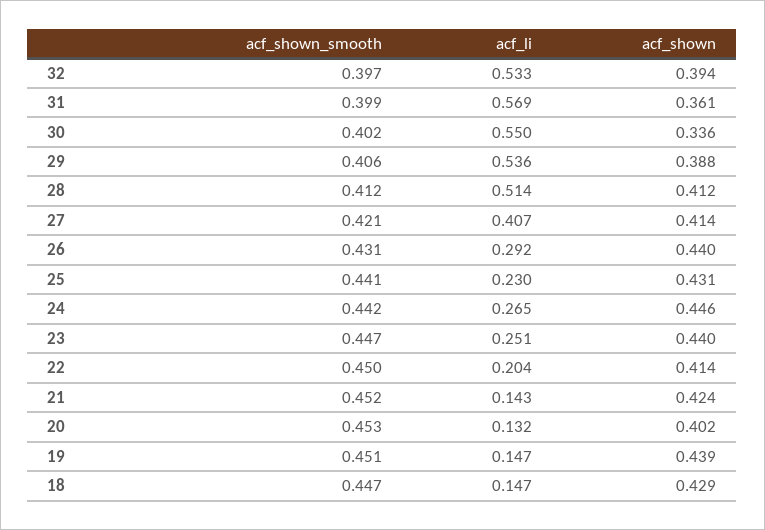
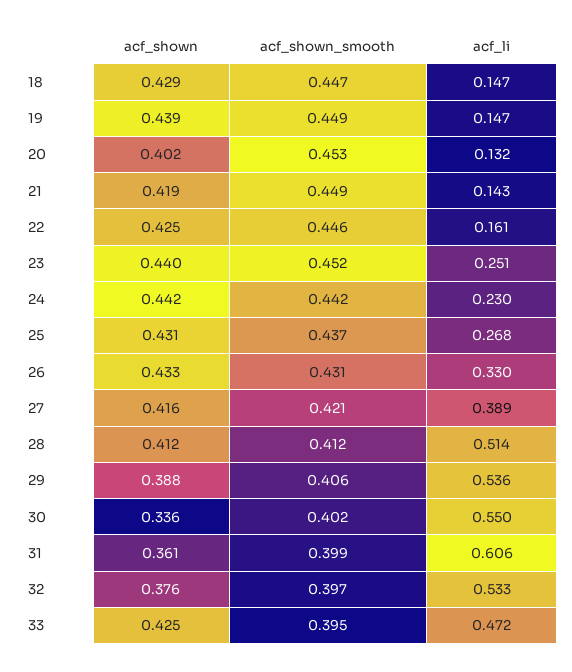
acf_shown, 32: 0.394 -> 0.376
acf_li, 31: 0.569 -> 0.606
acf_li, 27: 0.407 -> 0.389
acf_shown, 27: 0.414 -> 0.416
acf_li, 26: 0.292 -> 0.33
acf_shown, 26: 0.44 -> 0.433
acf_shown_smooth, 25: 0.441 -> 0.437
acf_li, 25: 0.23 -> 0.268
acf_li, 24: 0.265 -> 0.23
acf_shown, 24: 0.446 -> 0.442
acf_shown_smooth, 23: 0.447 -> 0.452
acf_shown_smooth, 22: 0.45 -> 0.446
acf_li, 22: 0.204 -> 0.161
acf_shown, 22: 0.414 -> 0.425
acf_shown_smooth, 21: 0.452 -> 0.449
acf_shown, 21: 0.424 -> 0.419
acf_shown_smooth, 19: 0.451 -> 0.449
acf_shown, 33: none -> 0.425
acf_shown_smooth, 33: none -> 0.395
acf_li, 33: none -> 0.472

